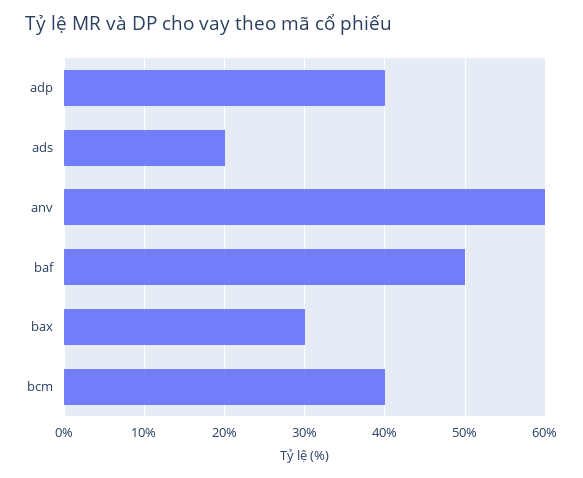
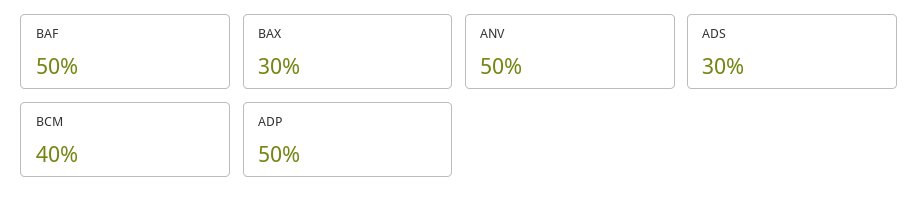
adp: 40 -> 50
ads: 20 -> 30
anv: 60 -> 50

